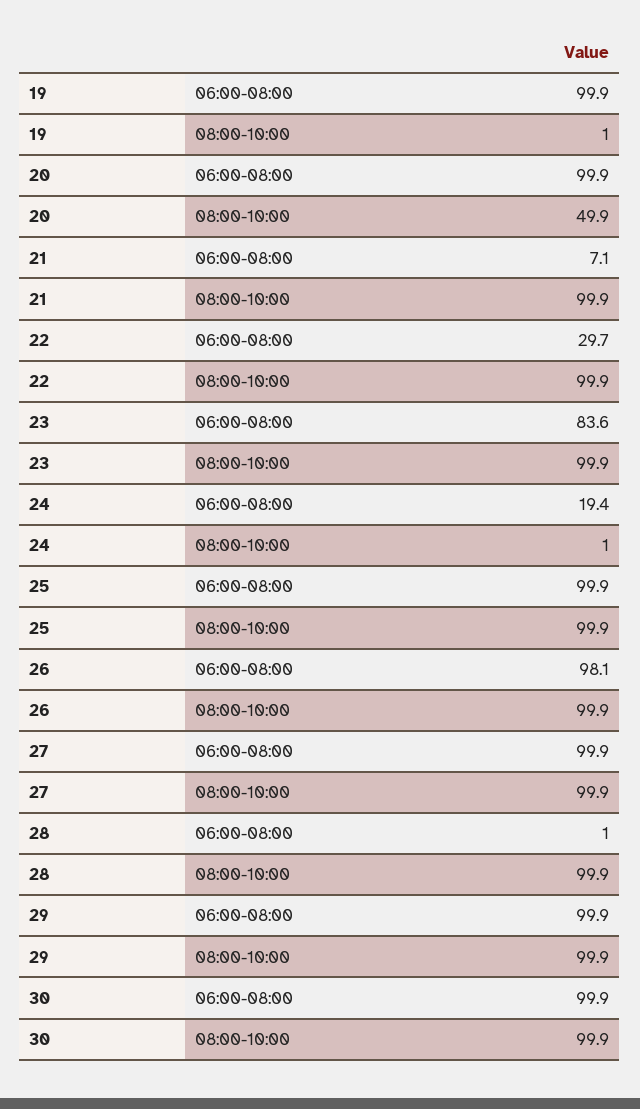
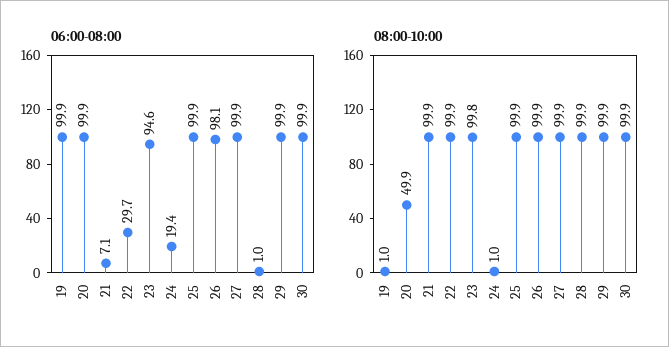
06:00-08:00, 23: 83.6 -> 94.6
08:00-10:00, 23: 99.9 -> 99.8

